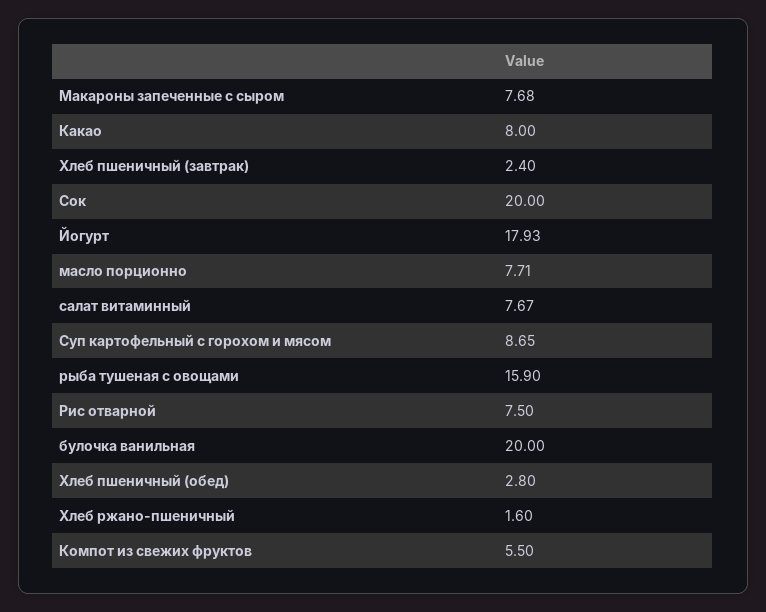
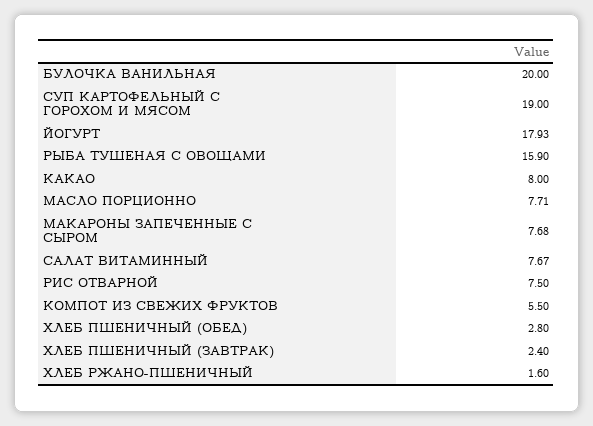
Сок: 20 -> none
Суп картофельный с горохом и мясом: 8.65 -> 19

